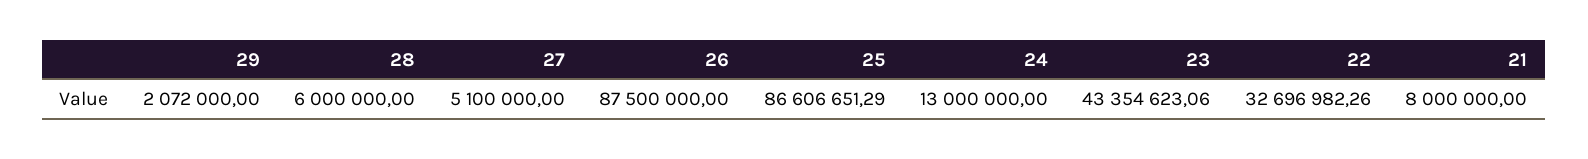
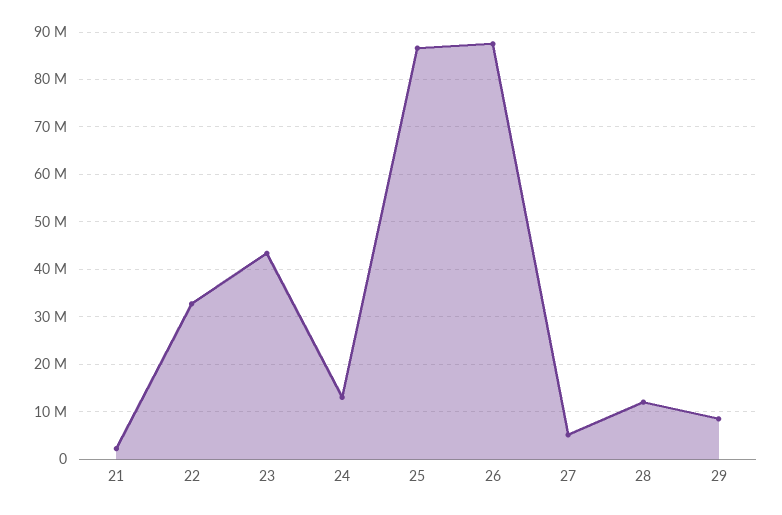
29: 2072000 -> 8000000
28: 6000000 -> 12000000
21: 8000000 -> 2000000

